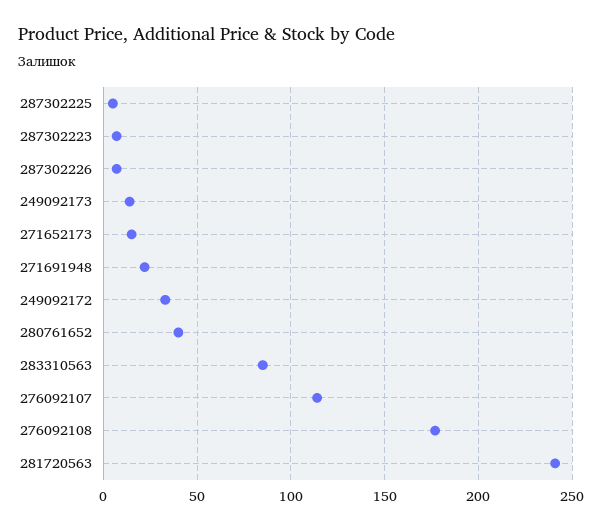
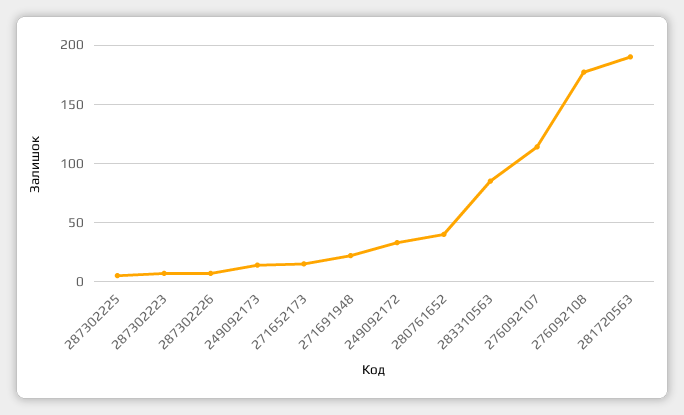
281720563: 240 -> 190

